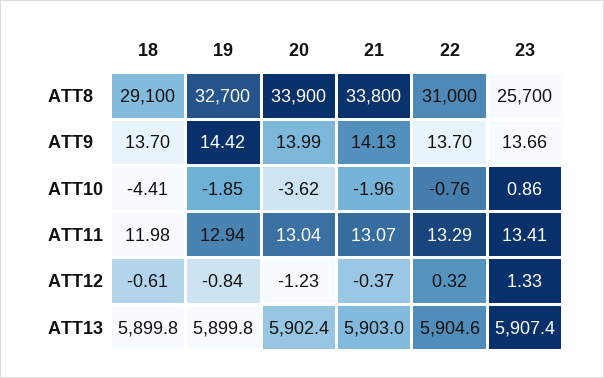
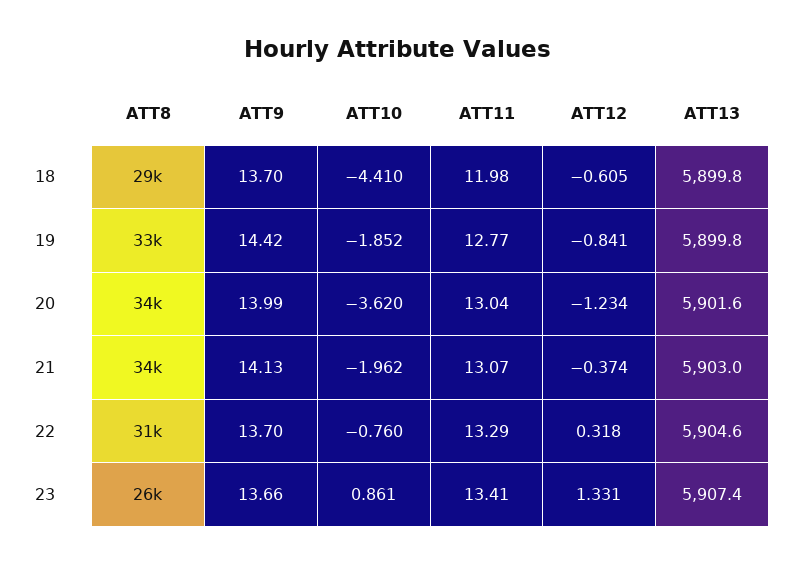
19, ATT11: 12.94 -> 12.77
20, ATT13: 5902.4 -> 5901.6

